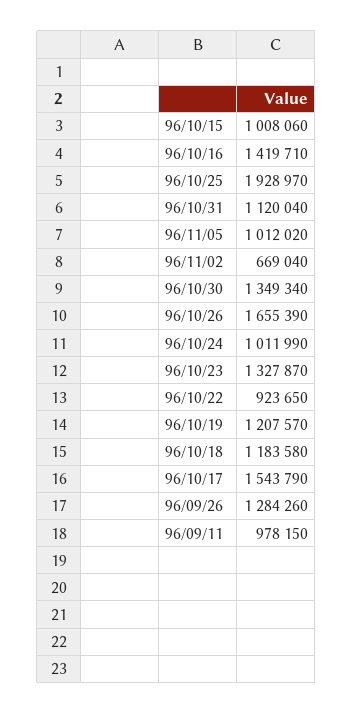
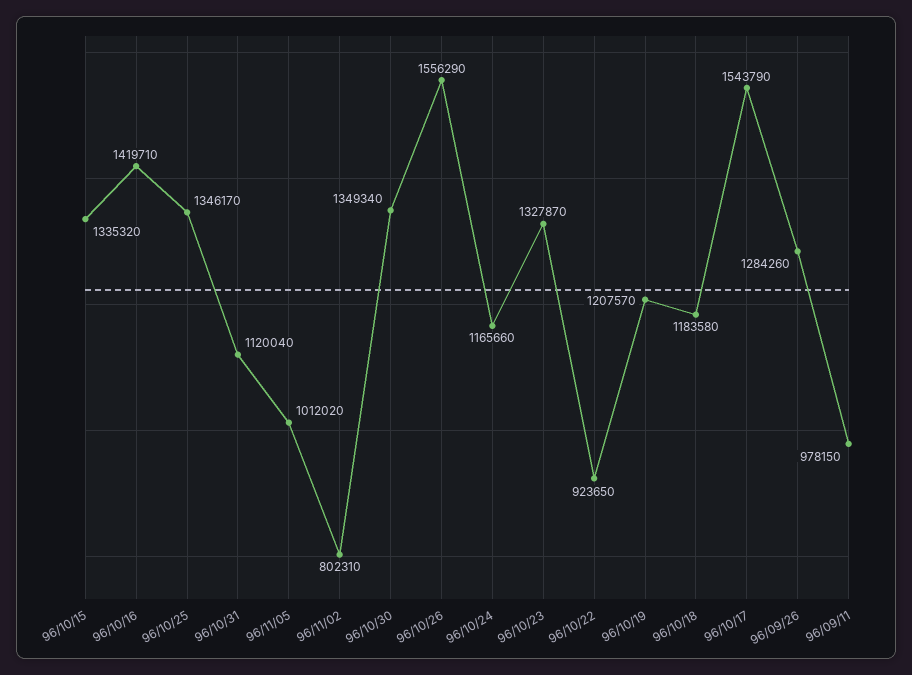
96/10/15: 1008060 -> 1335320
96/10/25: 1928970 -> 1346170
96/11/02: 669040 -> 802310
96/10/26: 1655390 -> 1556290
96/10/24: 1011990 -> 1165660

